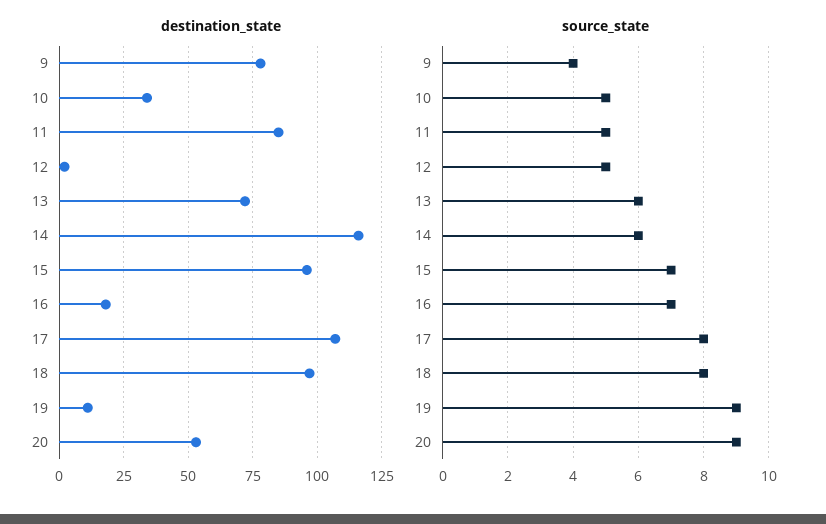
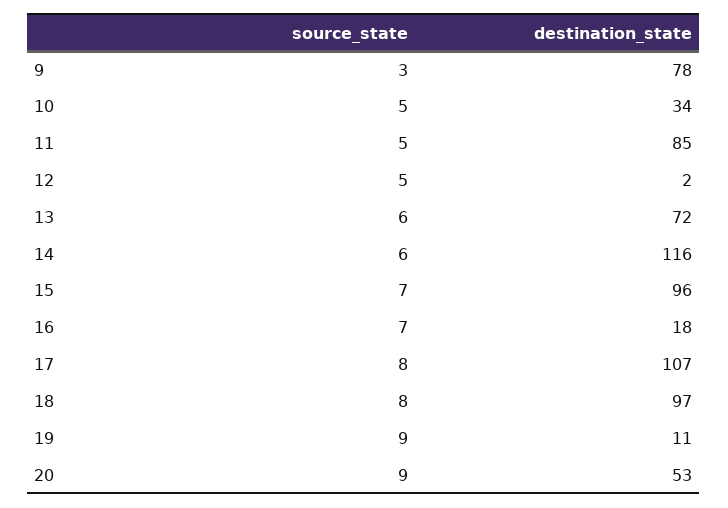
source_state, 9: 4 -> 3

